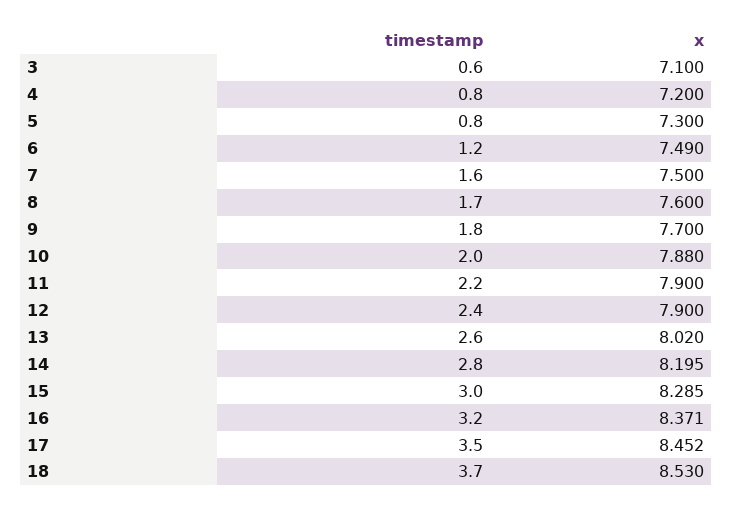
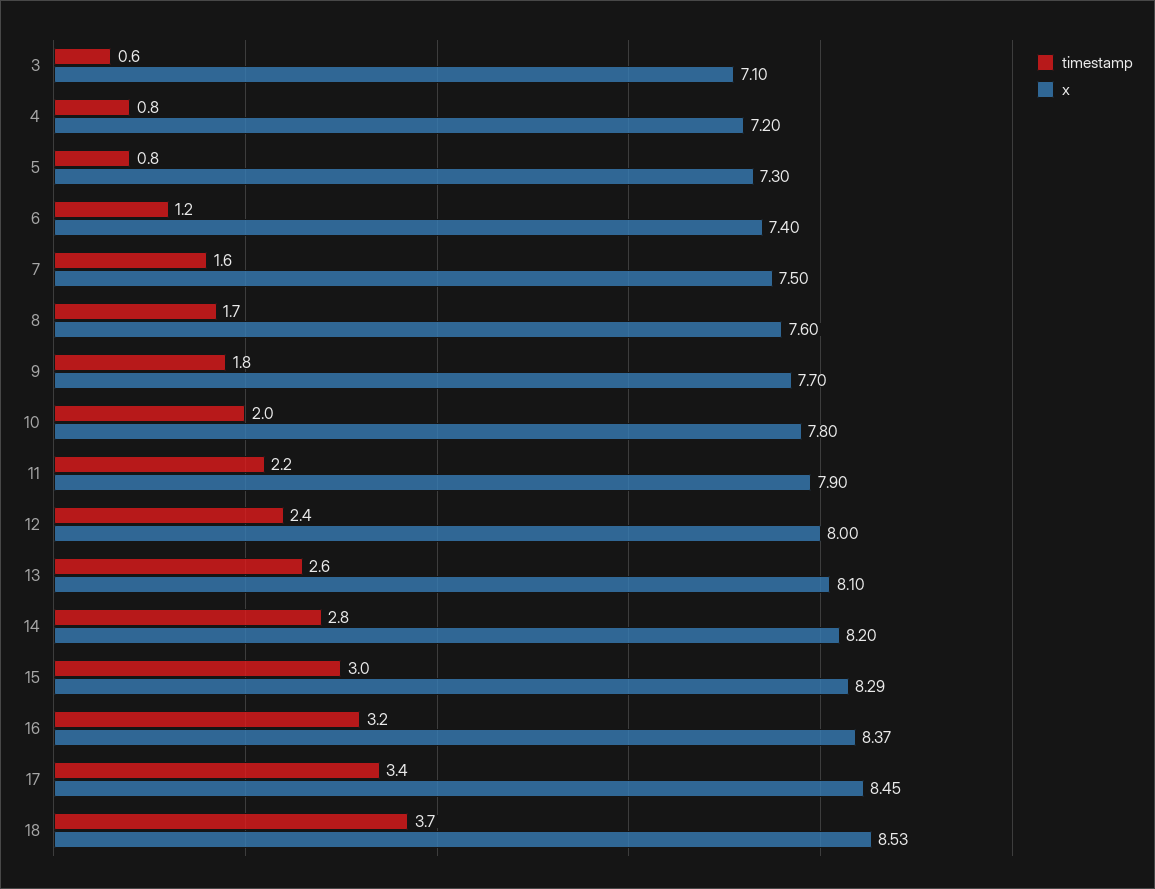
x, 6: 7.49 -> 7.4
x, 10: 7.88 -> 7.8
x, 12: 7.9 -> 8
x, 13: 8.02 -> 8.1
timestamp, 17: 3.5 -> 3.4

